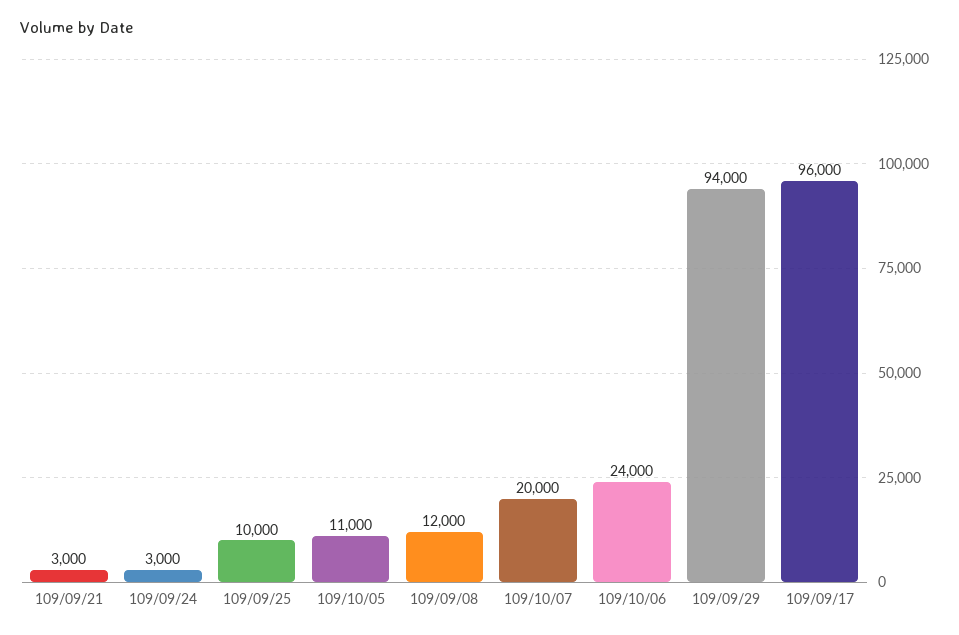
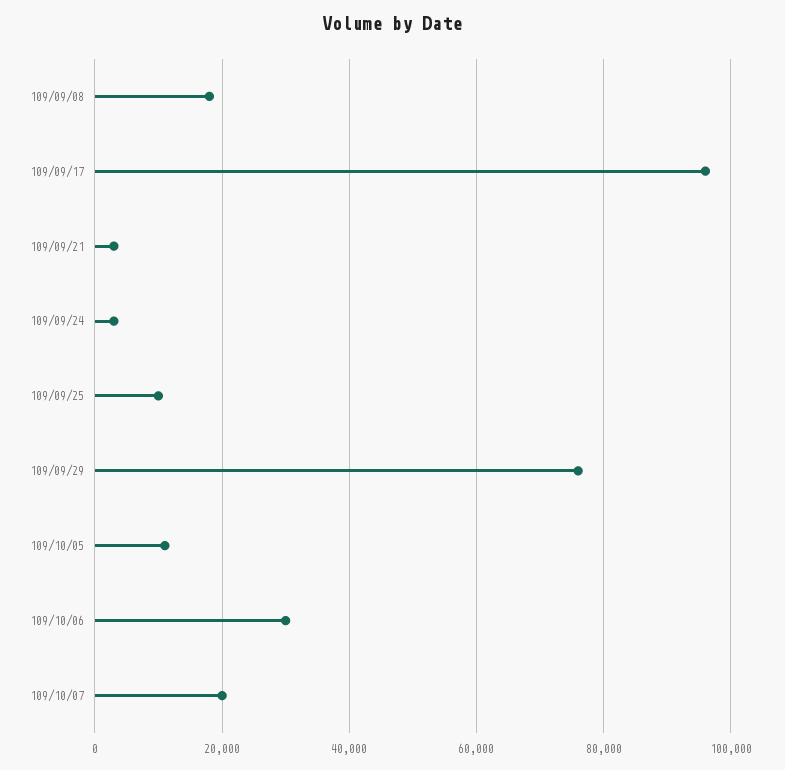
109/09/08: 12000 -> 18000
109/10/06: 24000 -> 30000
109/09/29: 94000 -> 76000

